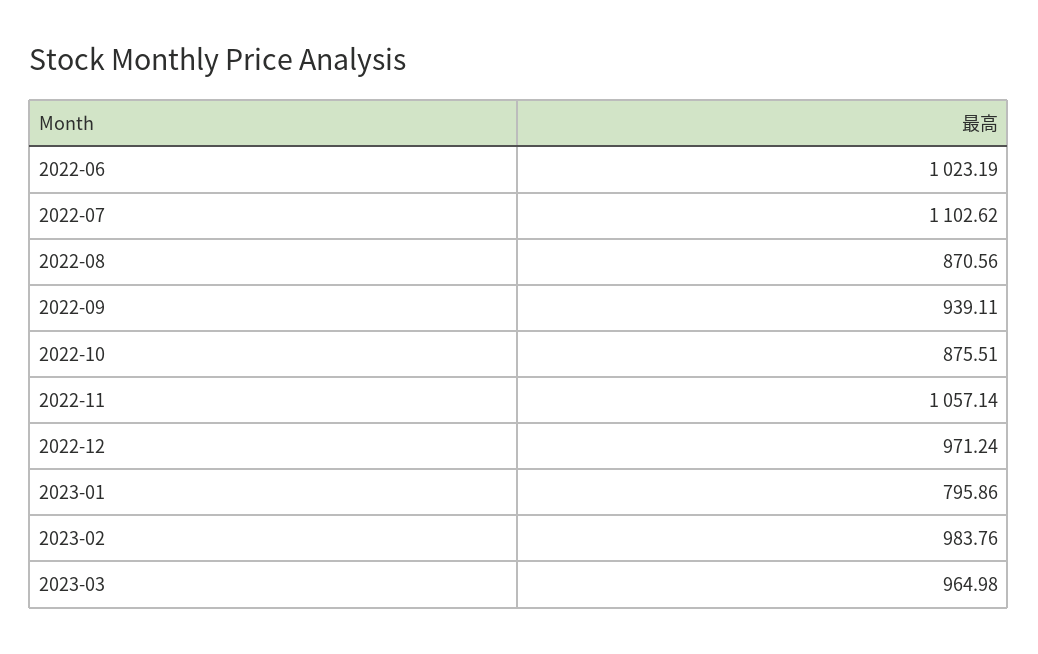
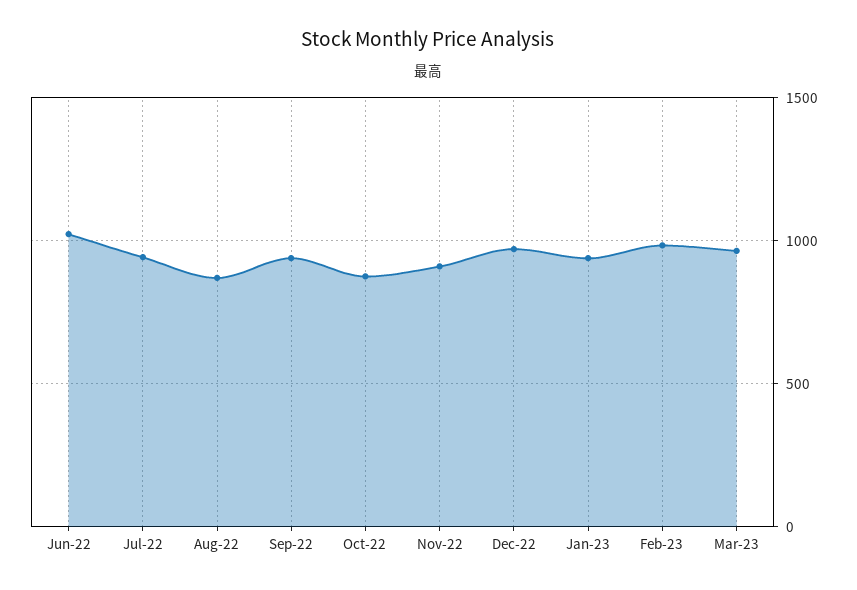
2022-07: 1102.62 -> 950
2022-11: 1057.14 -> 900
2023-01: 795.86 -> 950

